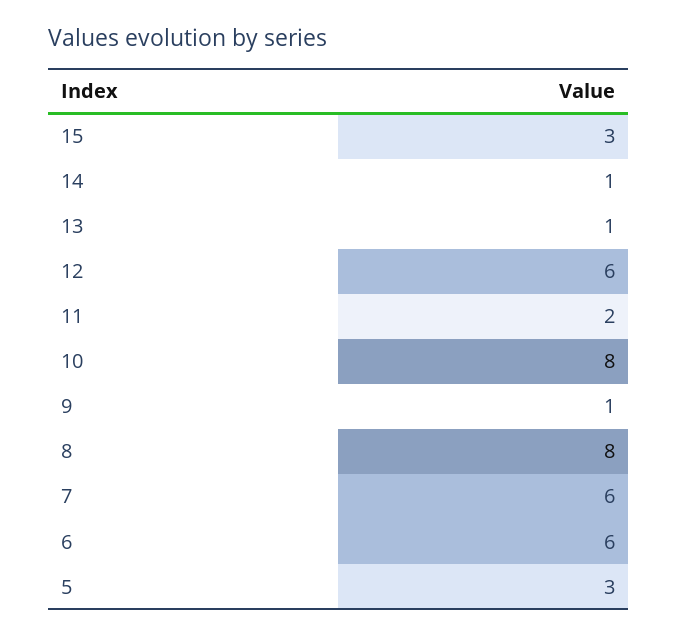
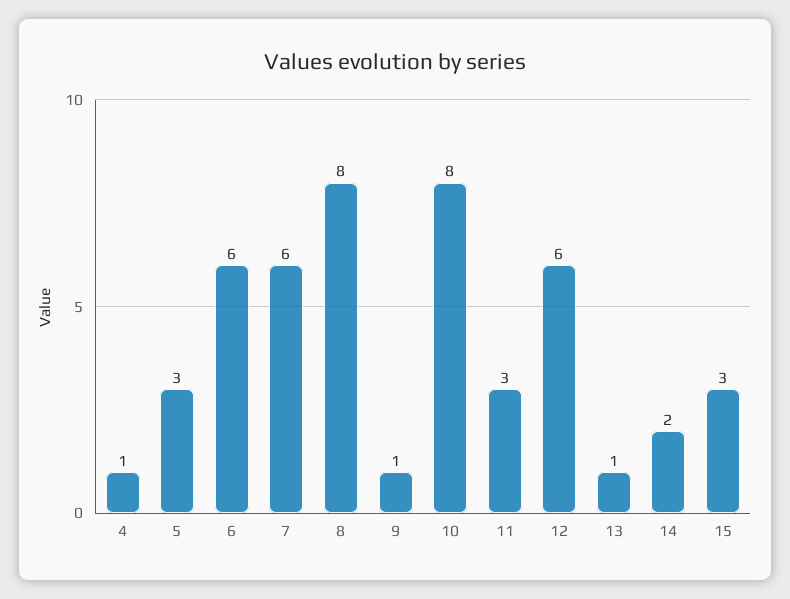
14: 1 -> 2
11: 2 -> 3
4: none -> 1

